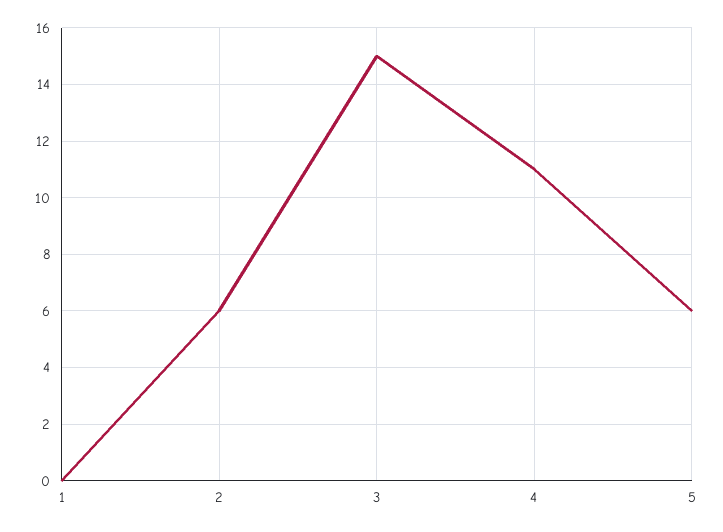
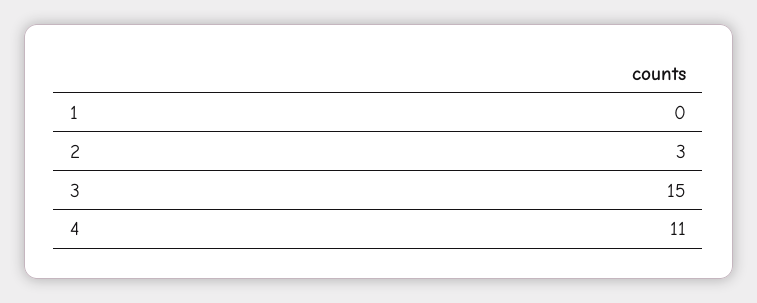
2: 6 -> 3
5: 6 -> none

